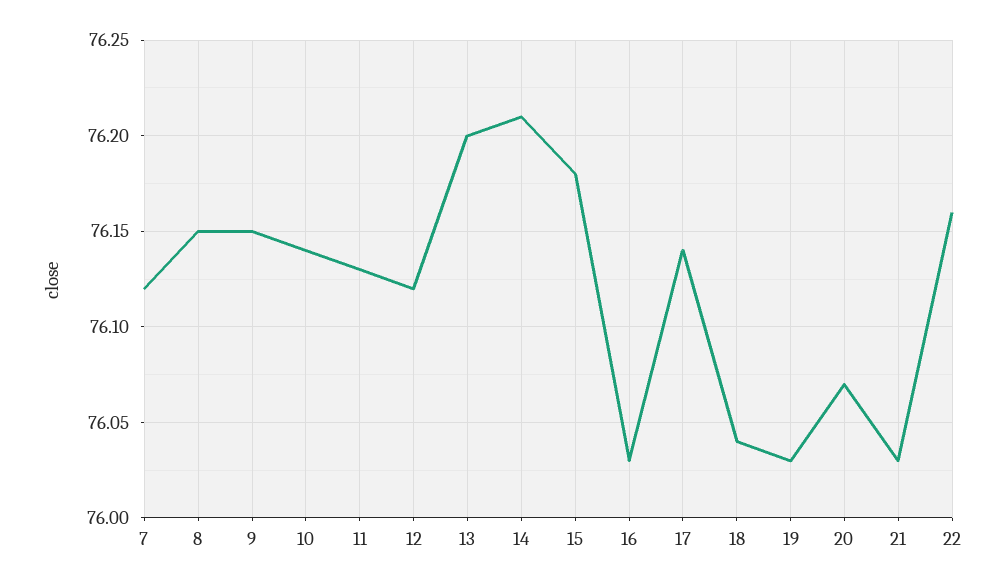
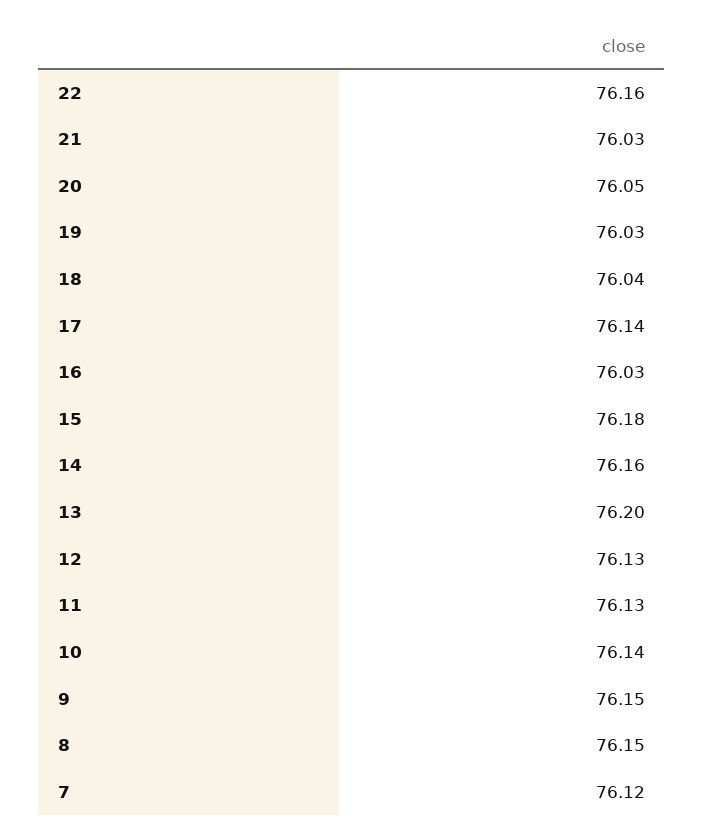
12: 76.12 -> 76.13
14: 76.21 -> 76.16
20: 76.07 -> 76.05

